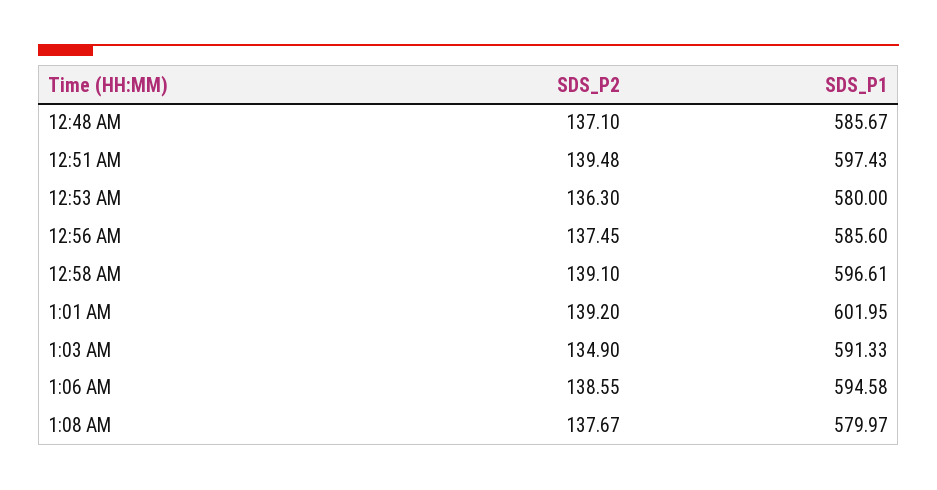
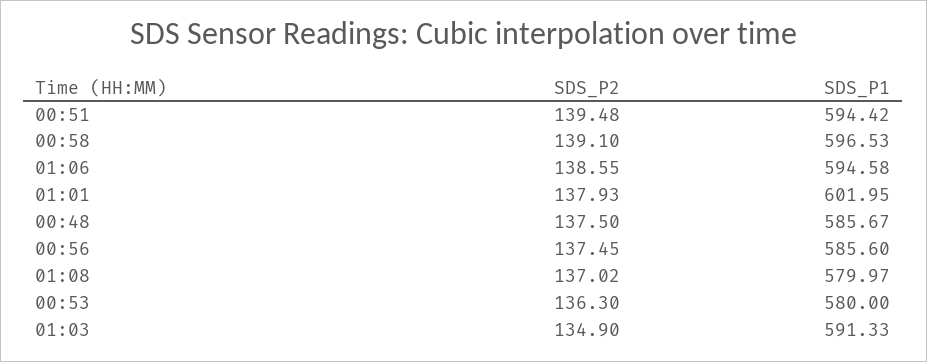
SDS_P2, 12:48 AM: 137.1 -> 137.5
SDS_P1, 12:51 AM: 597.43 -> 594.42
SDS_P1, 12:58 AM: 596.61 -> 596.53
SDS_P2, 1:01 AM: 139.2 -> 137.93
SDS_P2, 1:08 AM: 137.67 -> 137.02

